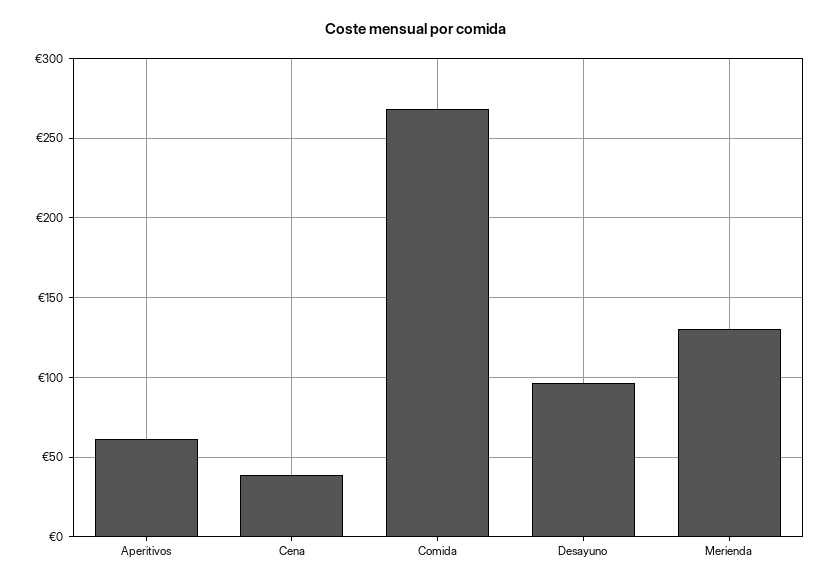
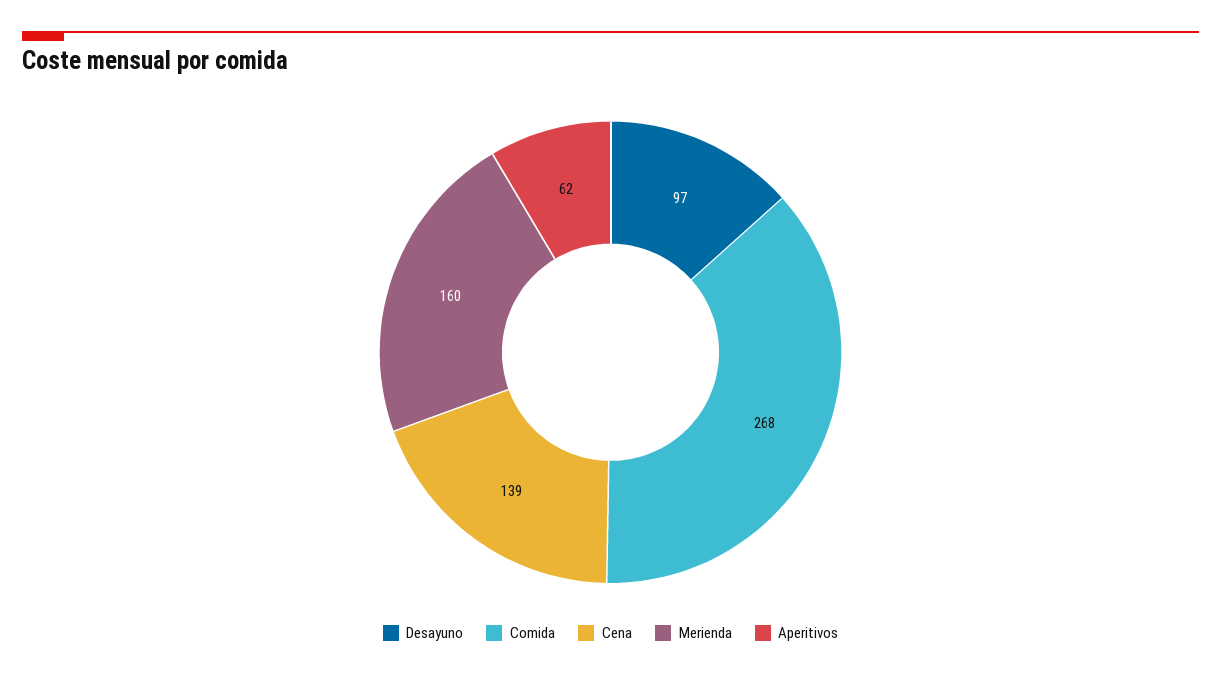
Cena: 40 -> 139
Merienda: 130 -> 160

